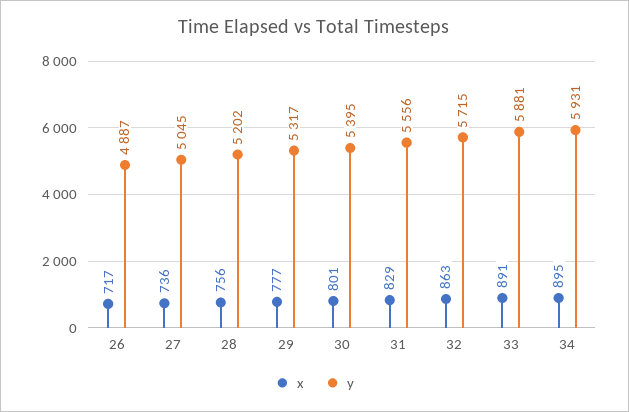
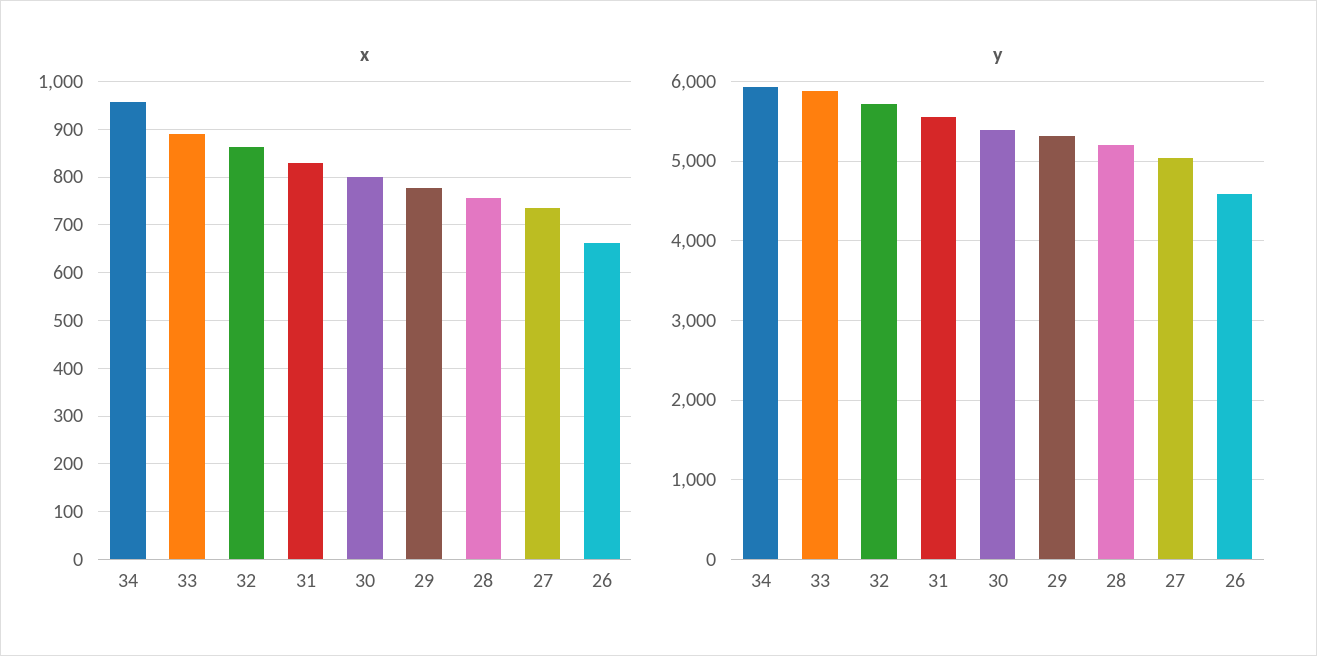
x, 26: 717 -> 660
y, 26: 4887 -> 4600
x, 34: 895 -> 960

